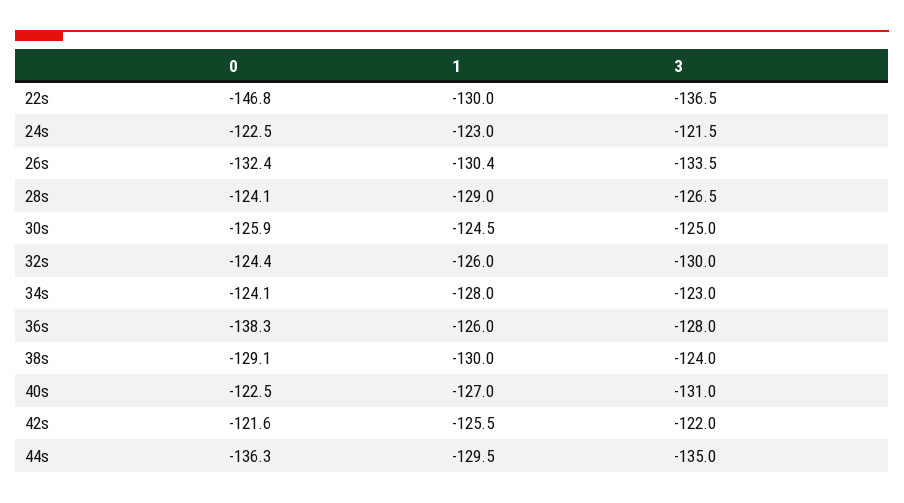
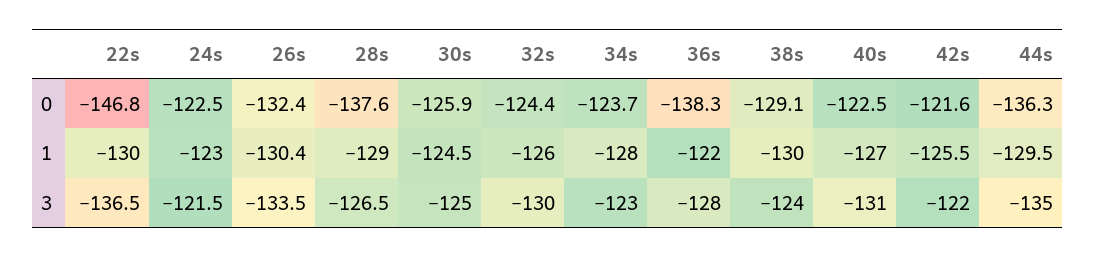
0, 28s: -124.1 -> -137.6
0, 34s: -124.1 -> -123.7
1, 36s: -126 -> -122

